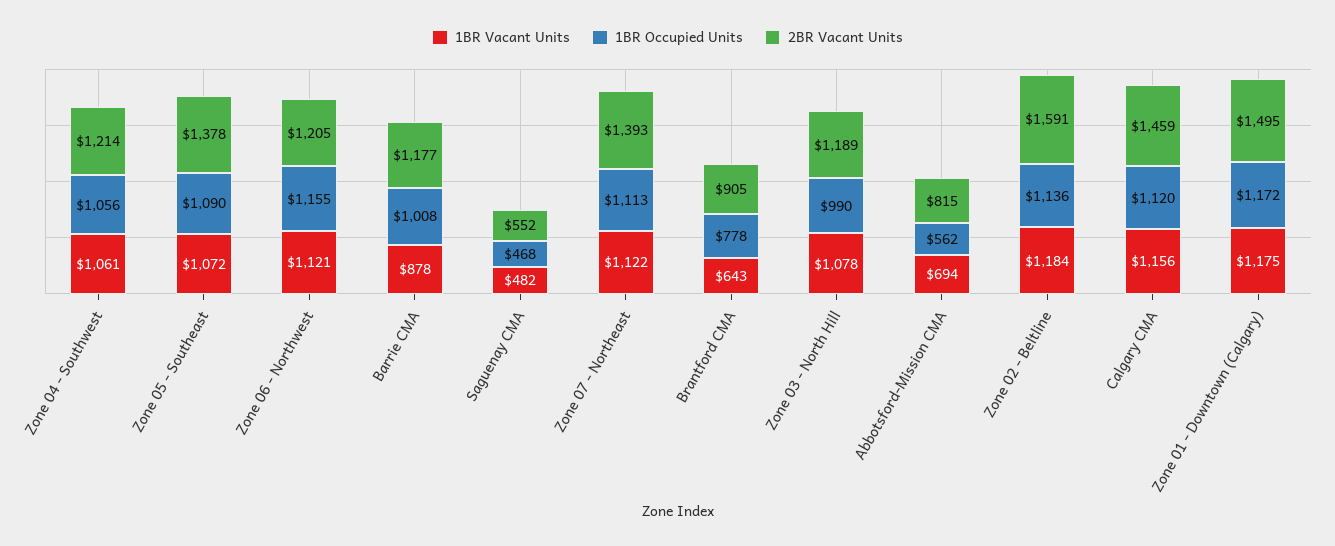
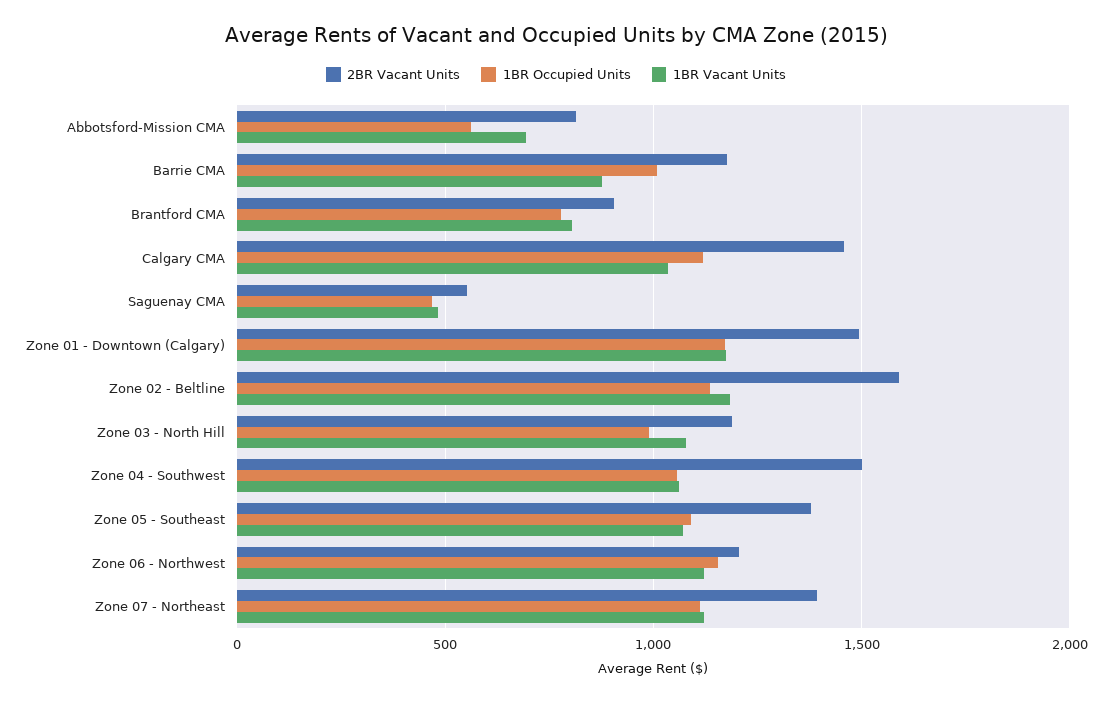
2BR Vacant Units, Zone 04 - Southwest: 1214 -> 1500
1BR Vacant Units, Brantford CMA: 643 -> 800
1BR Vacant Units, Calgary CMA: 1156 -> 1050

